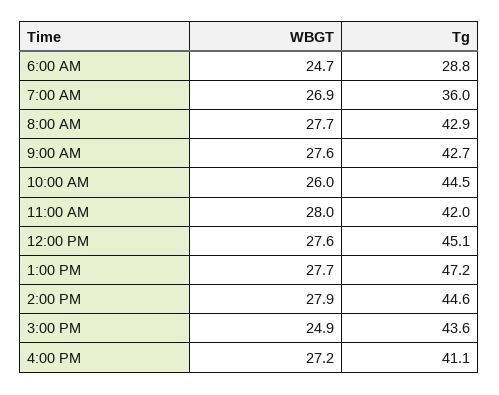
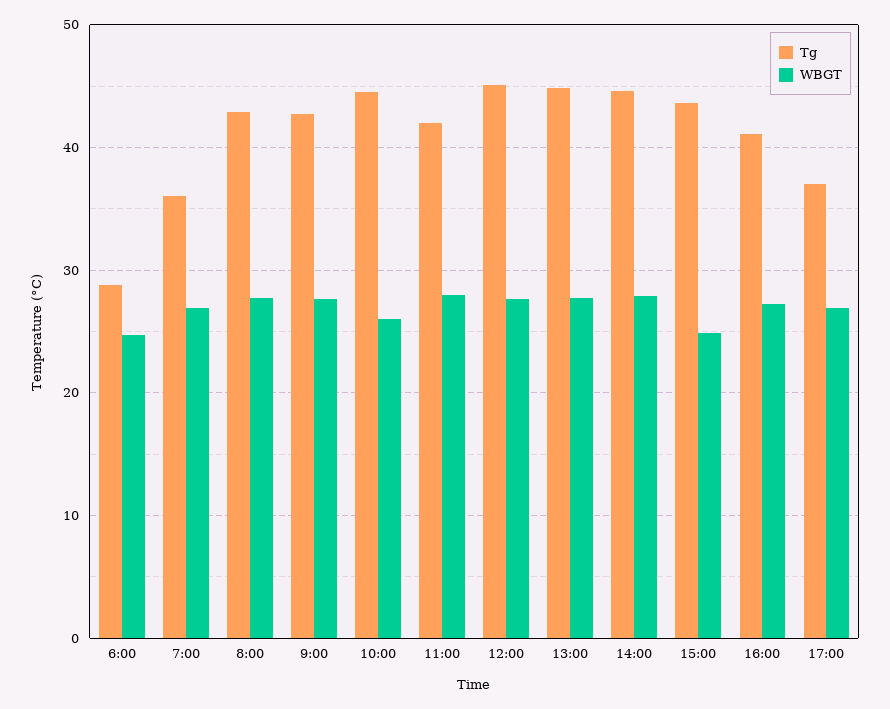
Tg, 1:00 PM: 47.2 -> 45
Tg, 17:00: none -> 37
WBGT, 17:00: none -> 27

